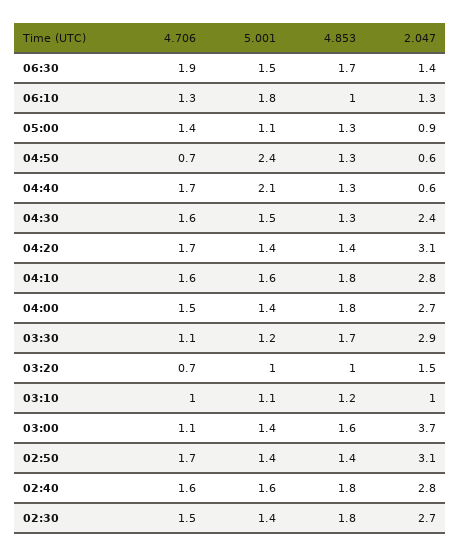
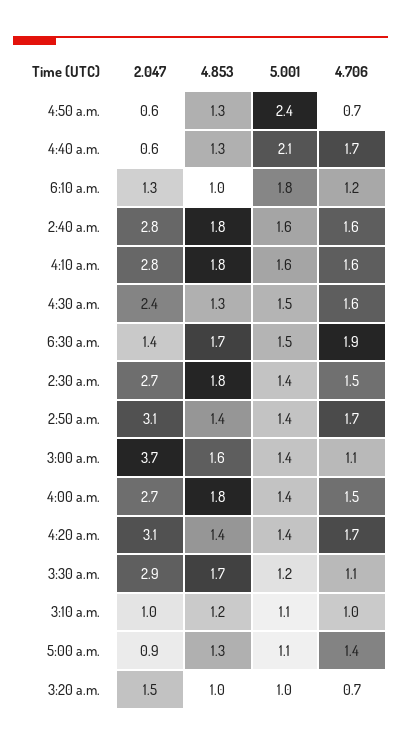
4.706, 06:10: 1.3 -> 1.2

